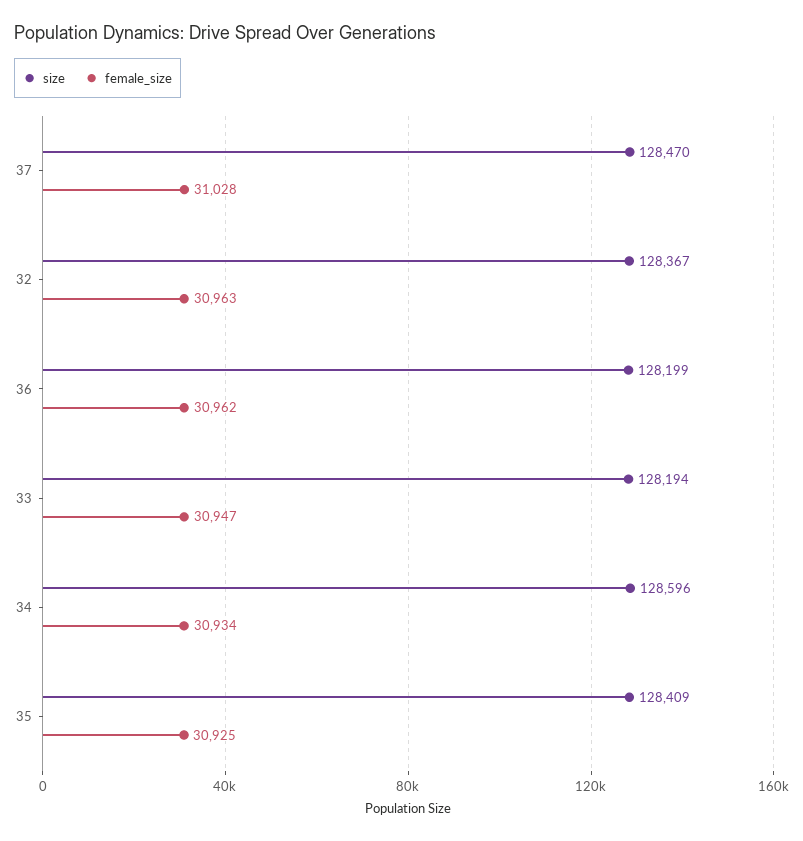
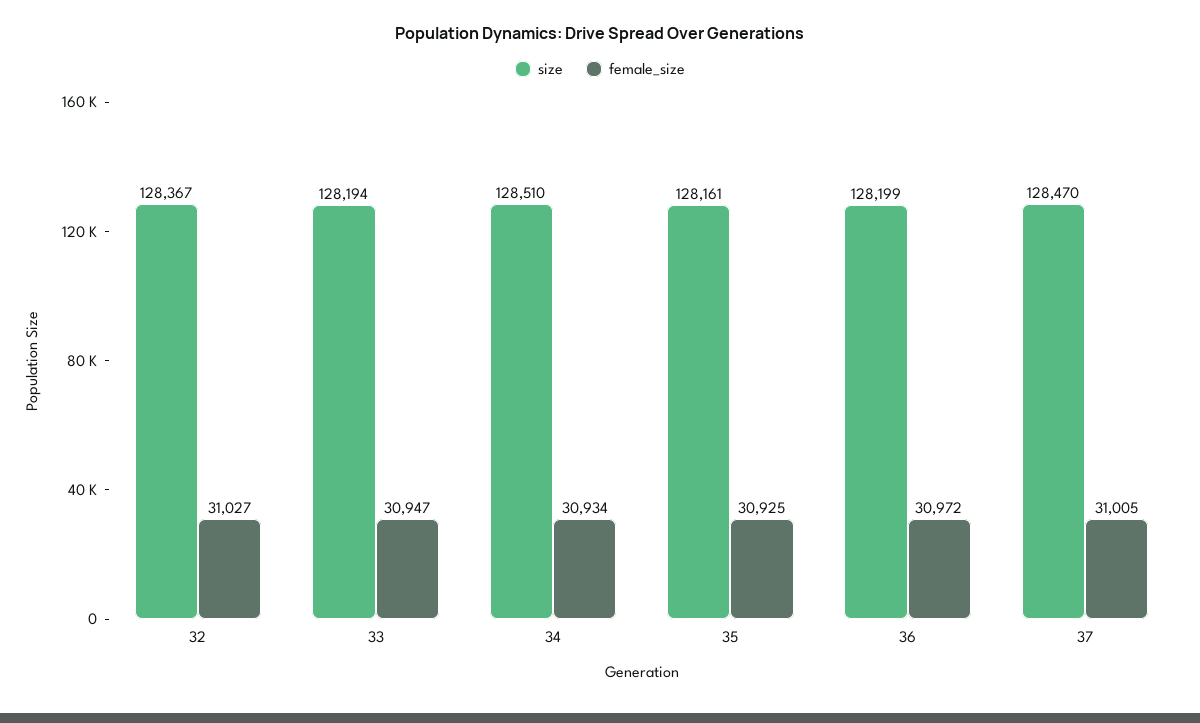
female_size, 37: 31028 -> 31005
female_size, 32: 30963 -> 31027
female_size, 36: 30962 -> 30972
size, 34: 128596 -> 128510
size, 35: 128409 -> 128161

